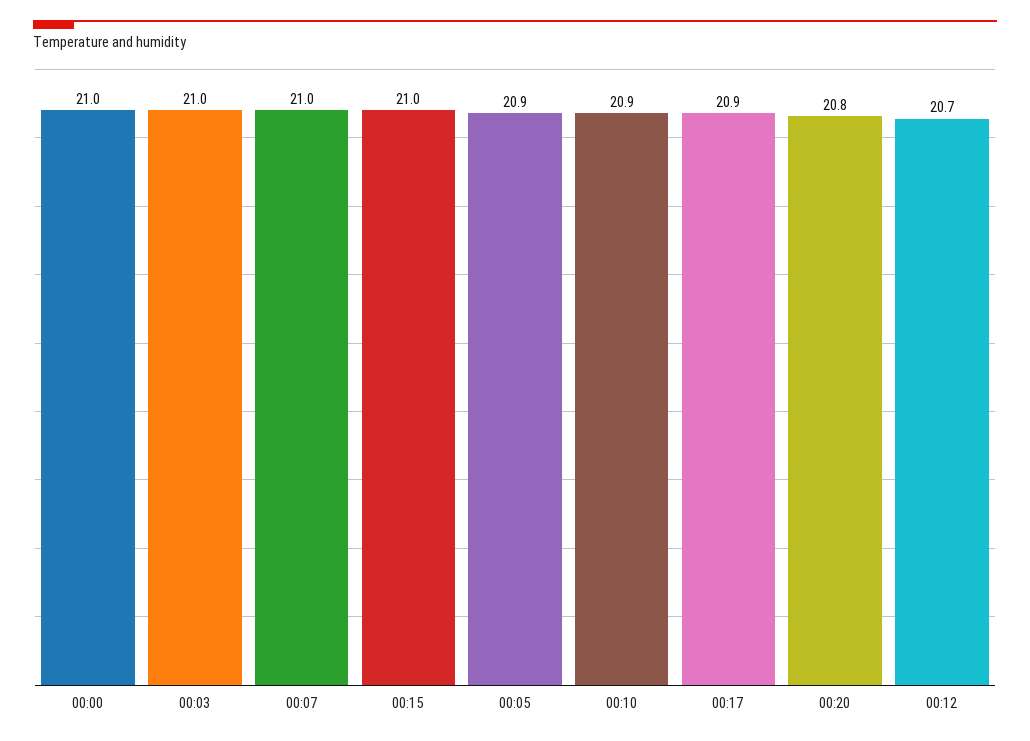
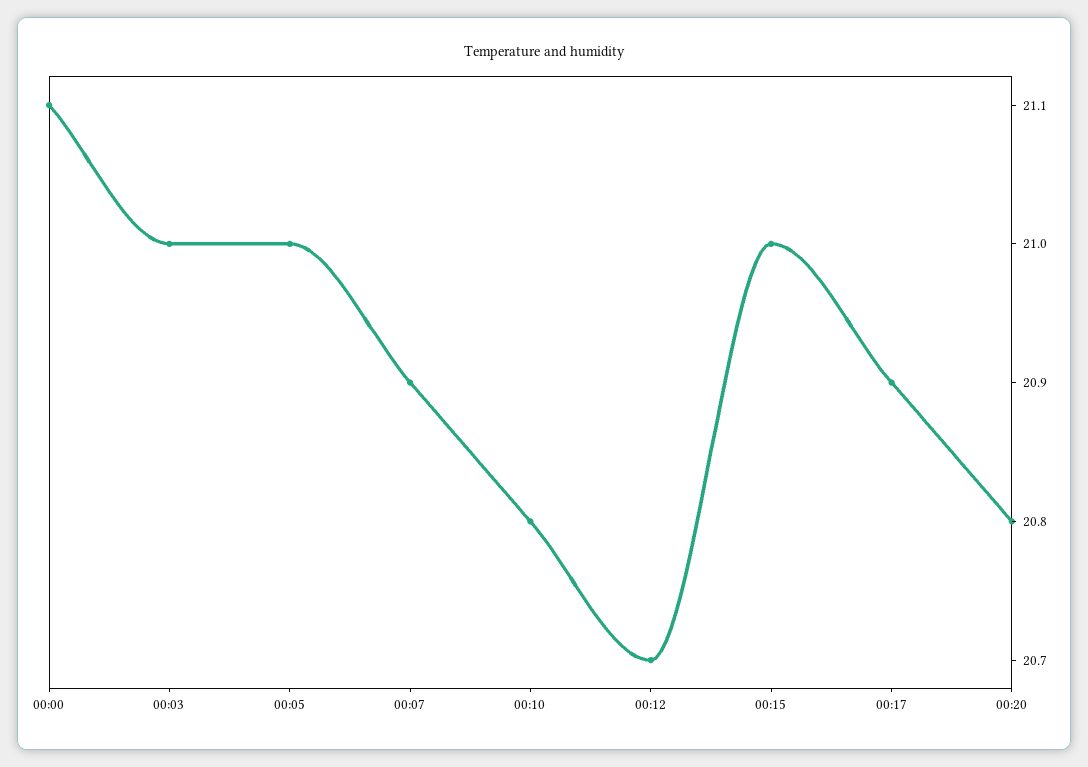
00:00: 21 -> 21.1
00:07: 21 -> 20.9
00:05: 20.9 -> 21
00:10: 20.9 -> 20.8

